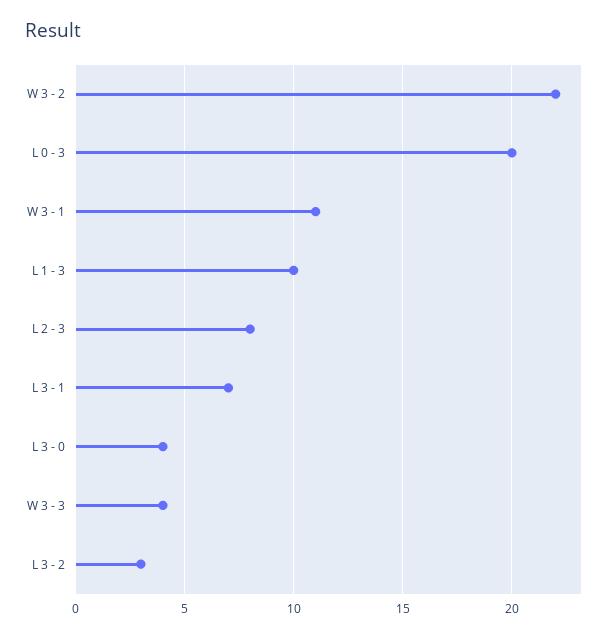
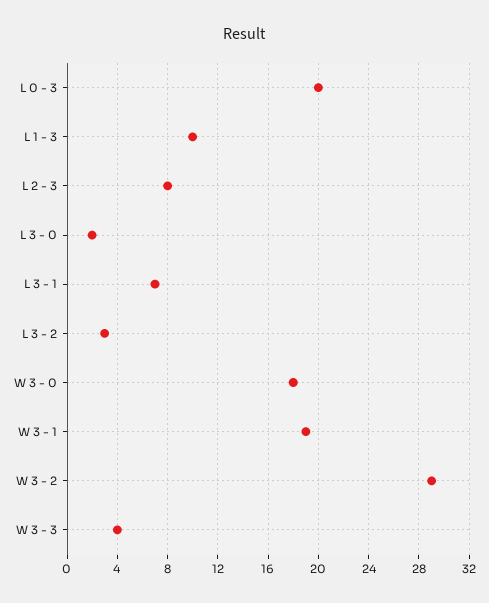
W 3 - 2: 22 -> 29
W 3 - 1: 11 -> 19
L 3 - 0: 4 -> 2
W 3 - 0: none -> 18

